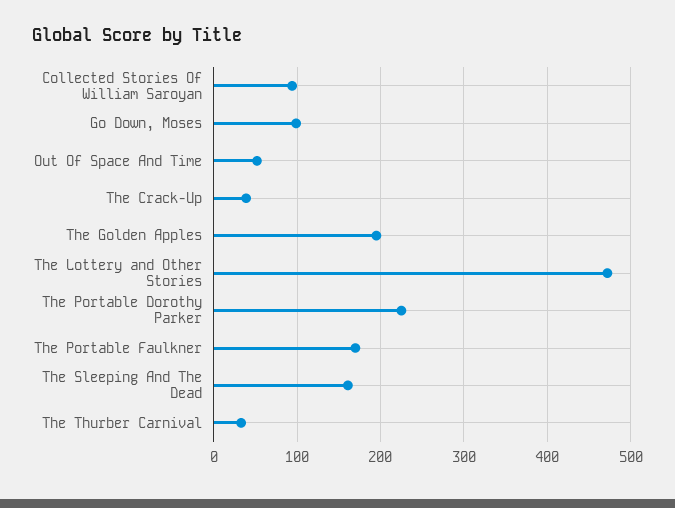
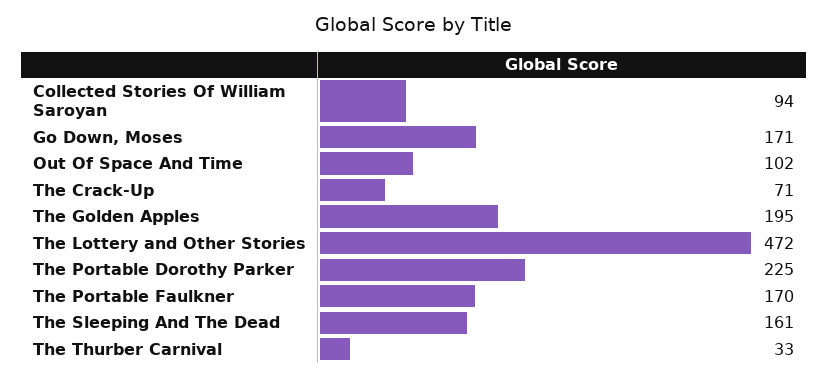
Go Down, Moses: 100 -> 171
Out Of Space And Time: 50 -> 102
The Crack-Up: 40 -> 71

